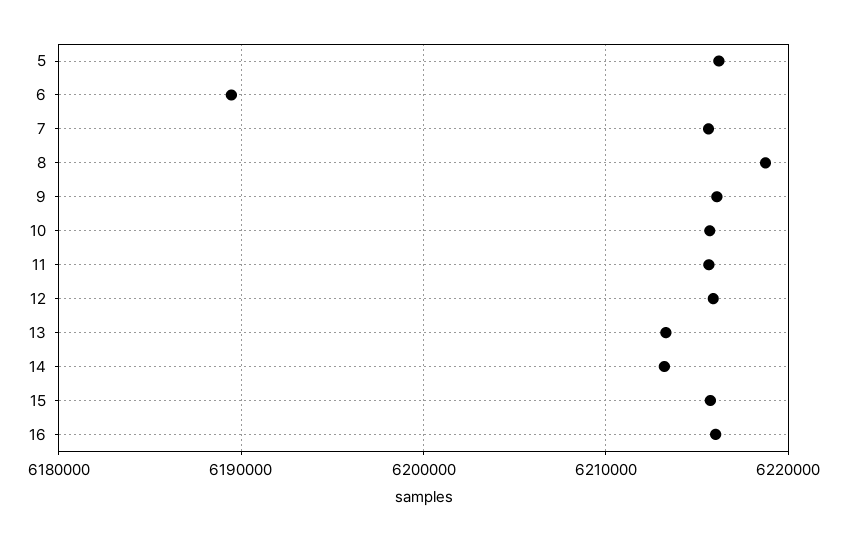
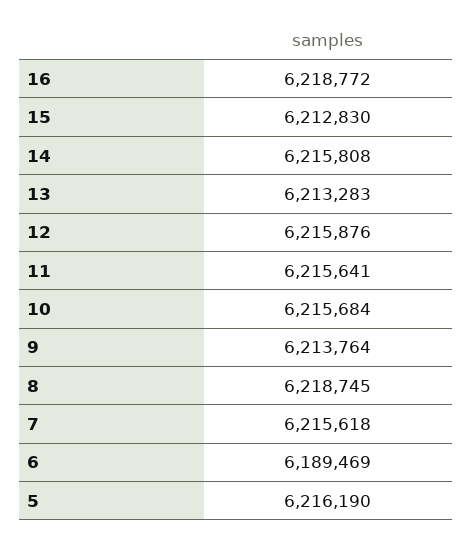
9: 6216000 -> 6213764
14: 6213000 -> 6215808
15: 6216000 -> 6212830
16: 6216000 -> 6218772

